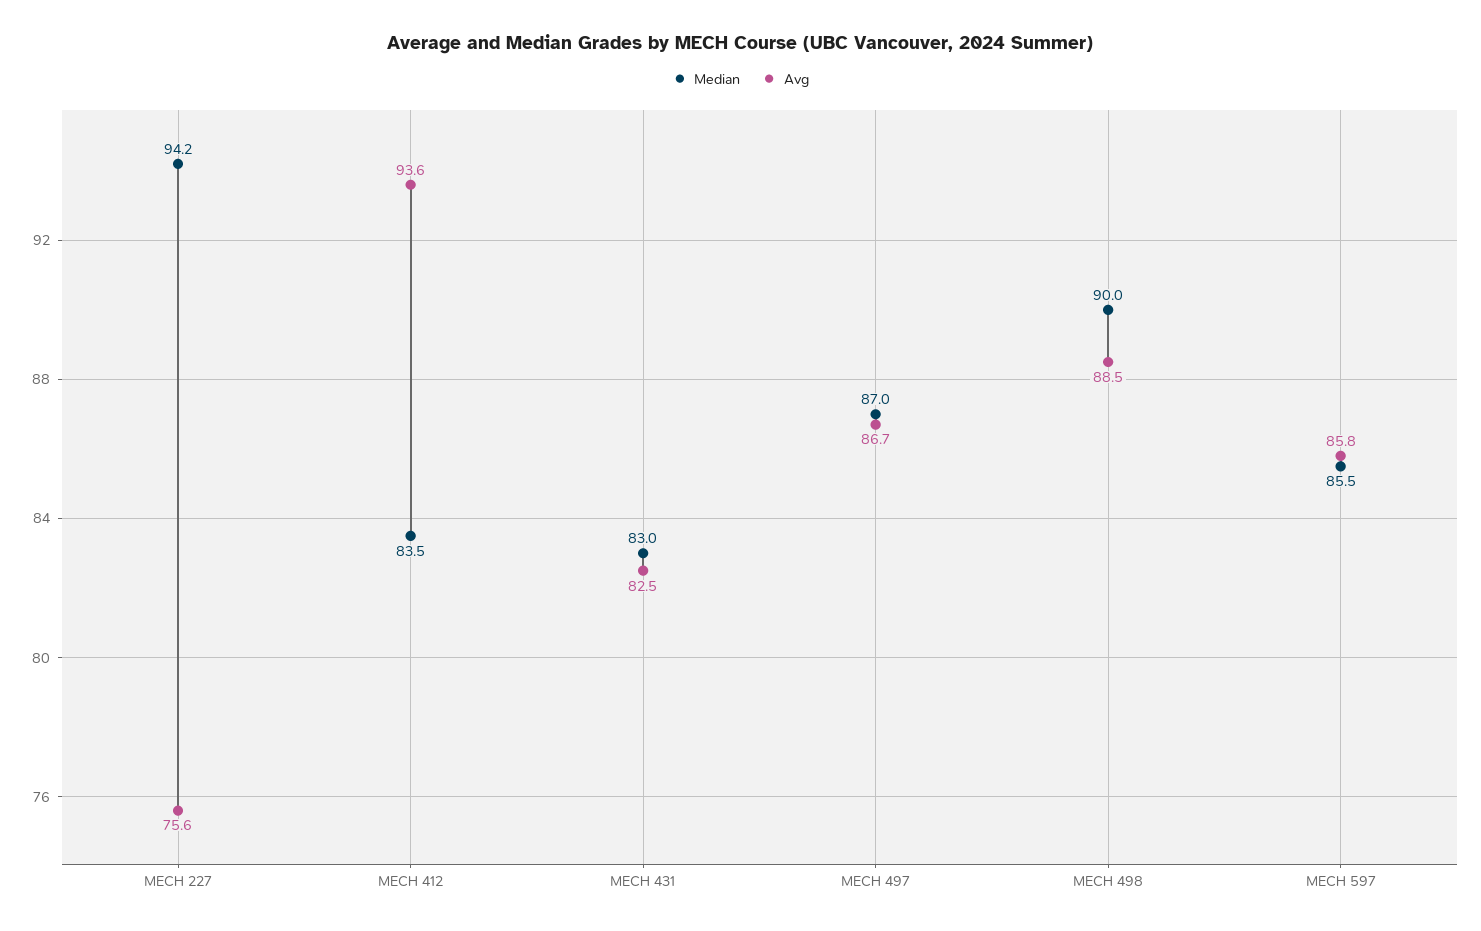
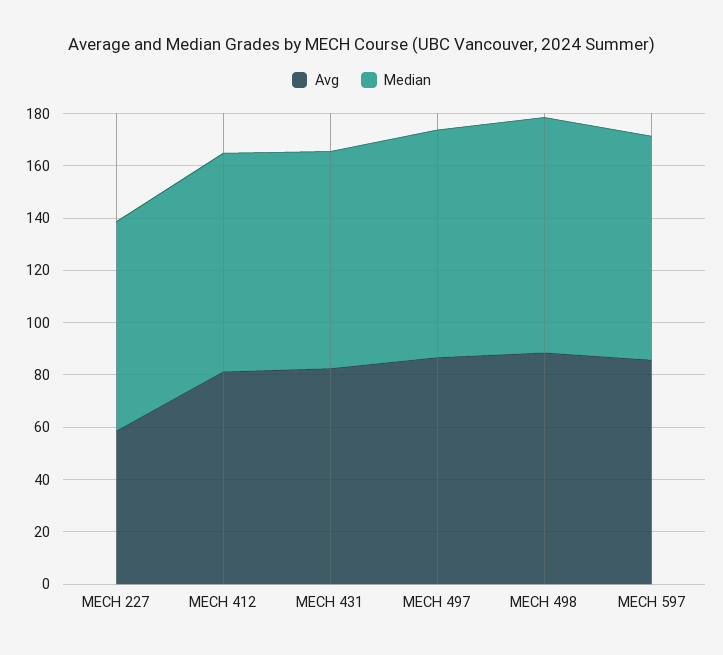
Median, MECH 227: 94.2 -> 80
Avg, MECH 227: 75.6 -> 60
Avg, MECH 412: 93.6 -> 80

